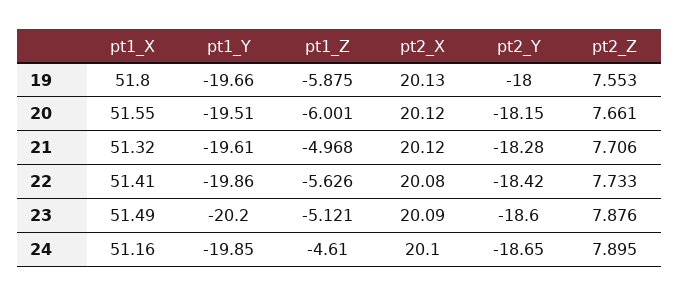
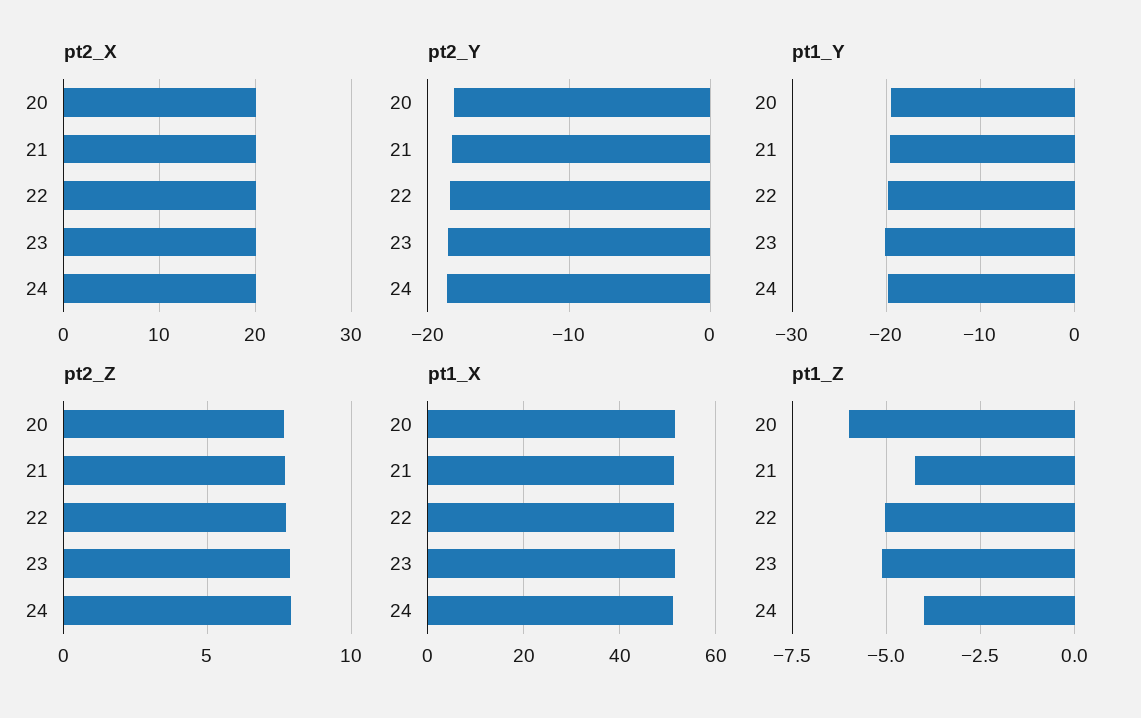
pt1_X, 19: 51.8 -> none
pt1_Y, 19: -19.66 -> none
pt1_Z, 19: -5.875 -> none
pt2_X, 19: 20.13 -> none
pt2_Y, 19: -18 -> none
pt2_Z, 19: 7.553 -> none
pt1_Z, 21: -4.968 -> -4.25
pt1_Z, 22: -5.626 -> -5
pt1_Z, 24: -4.61 -> -4

